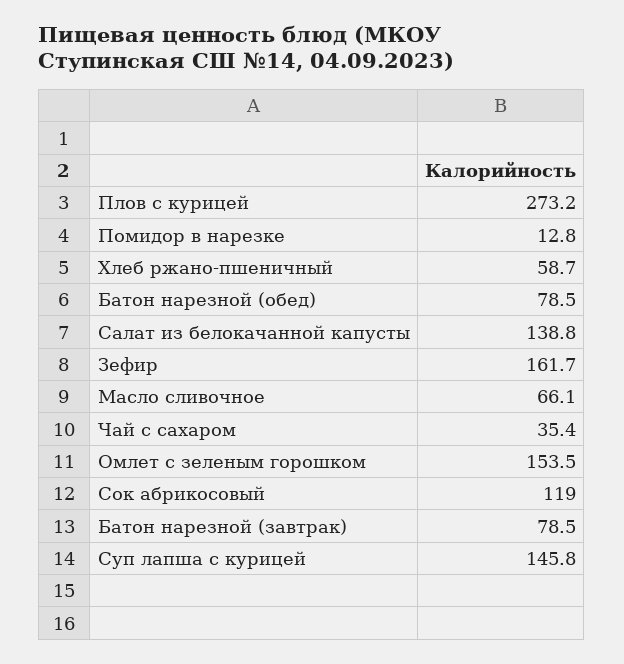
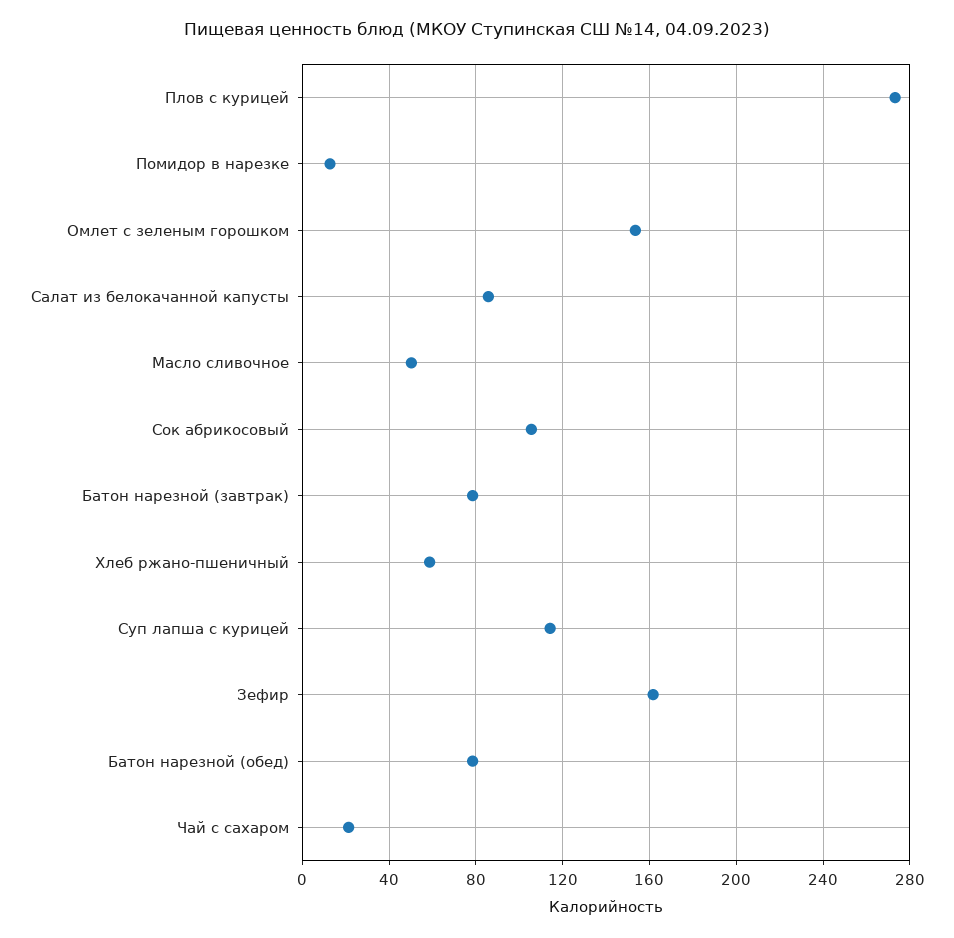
Салат из белокачанной капусты: 138.8 -> 85
Масло сливочное: 66.1 -> 50
Чай с сахаром: 35.4 -> 20
Сок абрикосовый: 119 -> 105
Суп лапша с курицей: 145.8 -> 115

